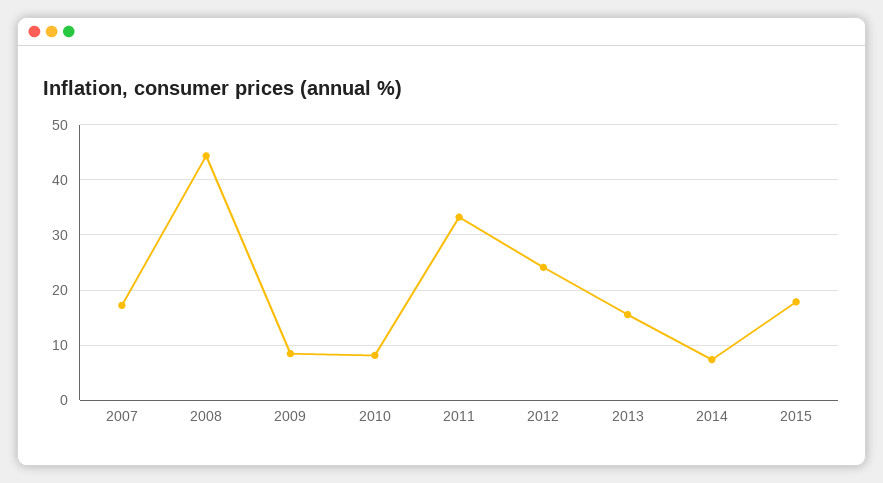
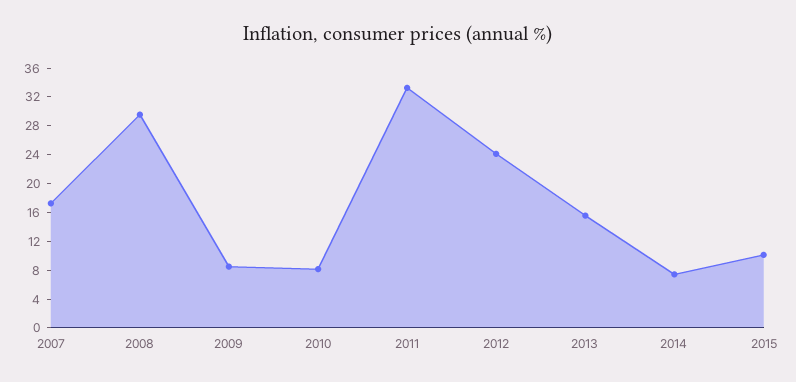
2008: 44 -> 30
2015: 18 -> 10

